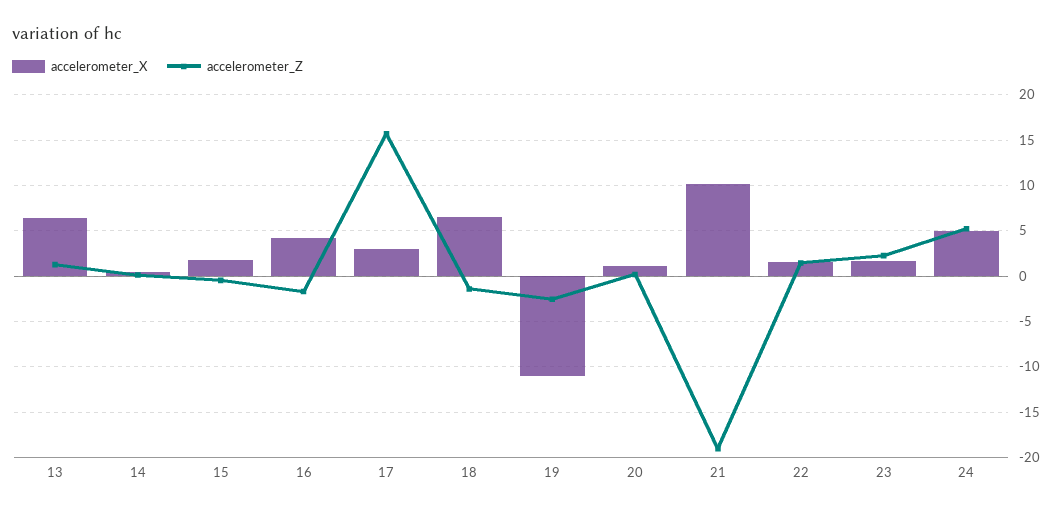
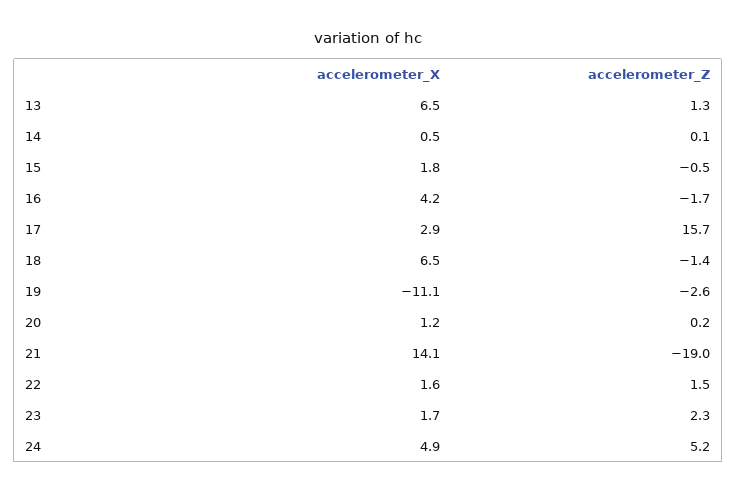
accelerometer_X, 21: 10 -> 14.1

